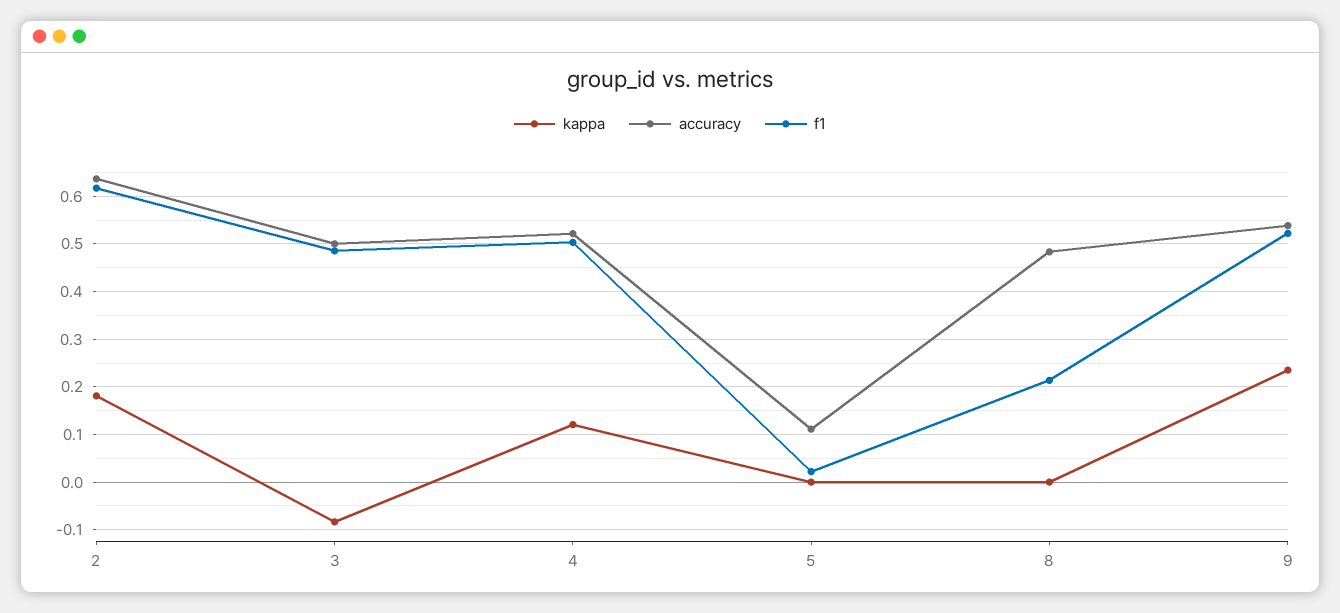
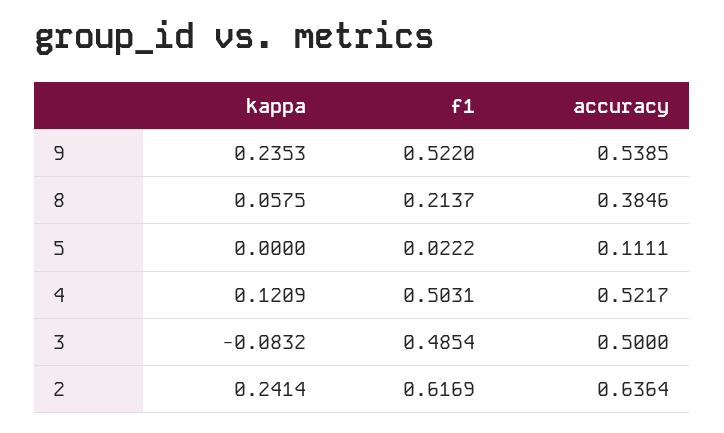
kappa, 2: 0.18 -> 0.2414
kappa, 8: 0 -> 0.0575
accuracy, 8: 0.48 -> 0.3846

